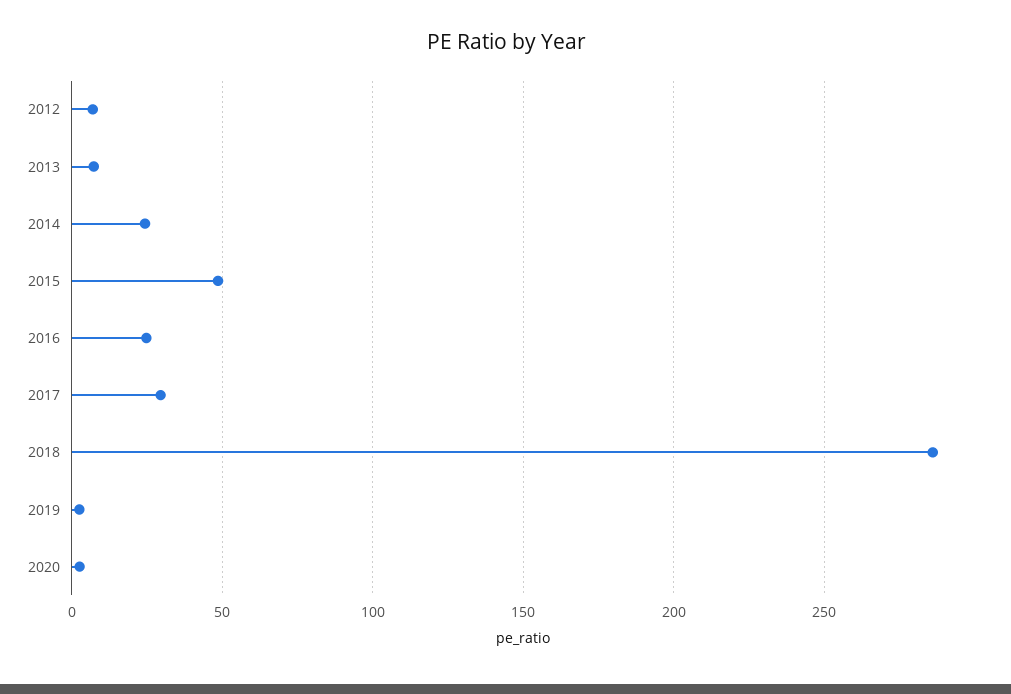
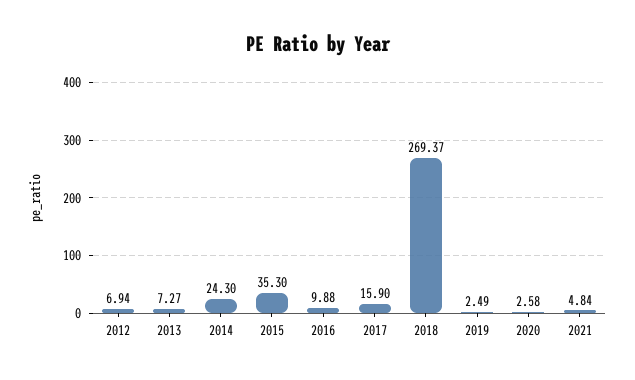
2015: 50 -> 35.3
2016: 25 -> 9.88
2017: 30 -> 15.9
2018: 285 -> 269.37
2021: none -> 4.84

